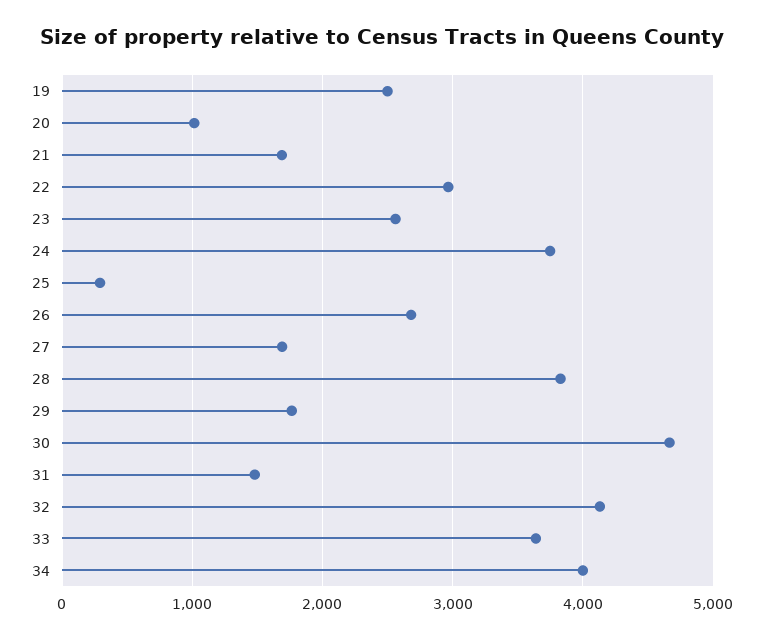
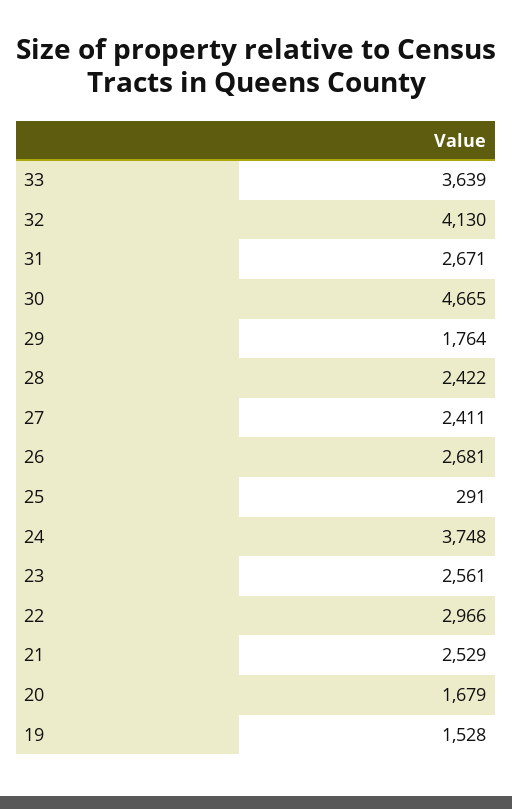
19: 2500 -> 1528
20: 1000 -> 1679
21: 1700 -> 2529
27: 1700 -> 2411
28: 3800 -> 2422
31: 1500 -> 2671
34: 4000 -> none

